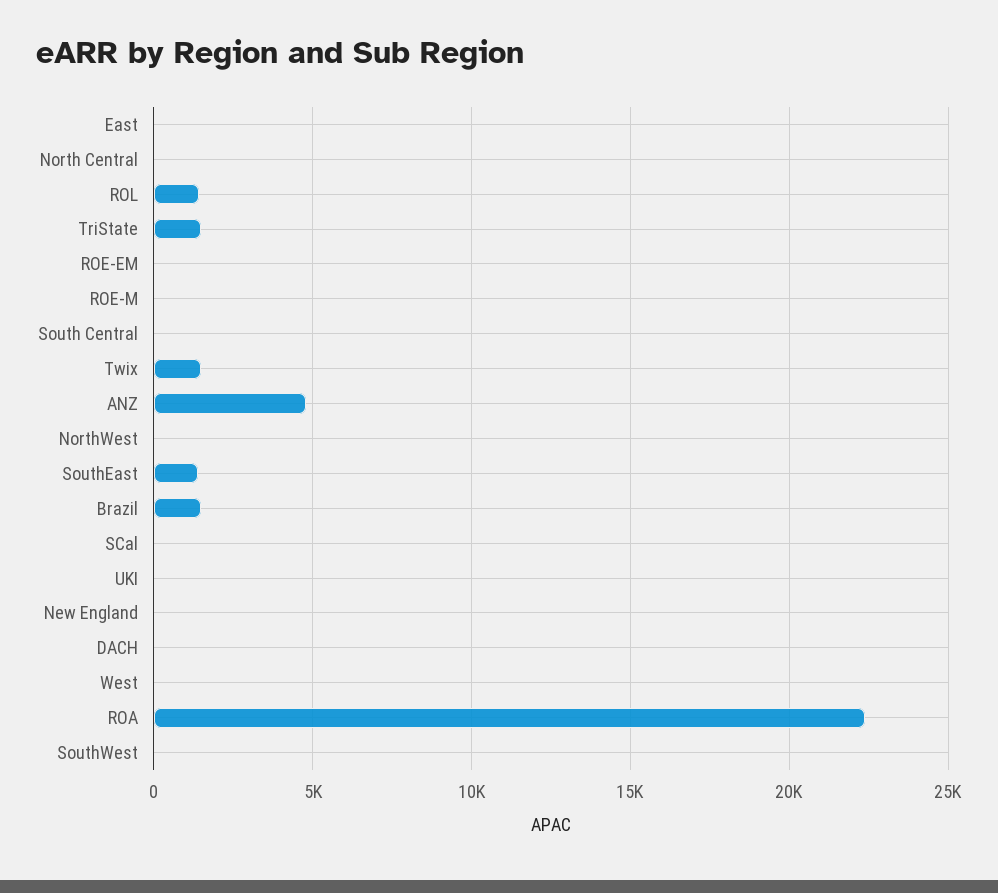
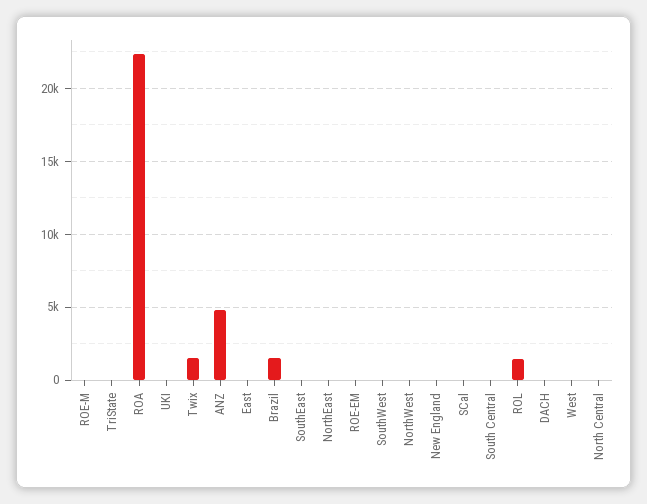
TriState: 1500 -> 0
SouthEast: 1500 -> 0
NorthEast: none -> 0

